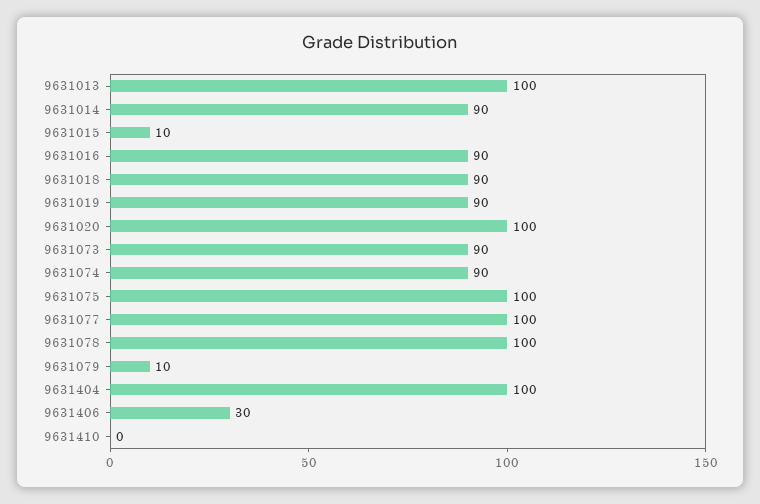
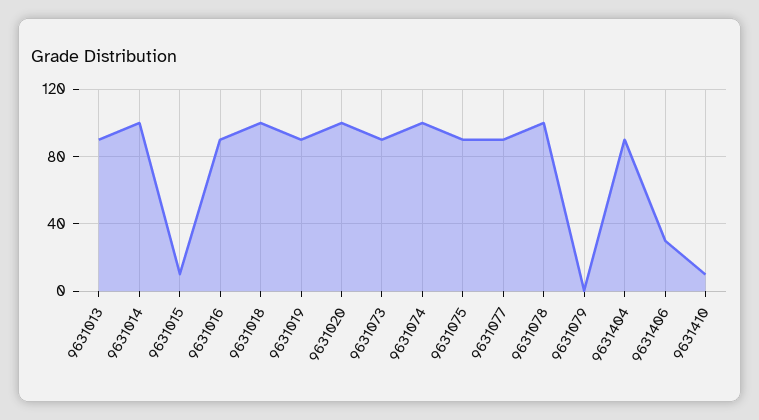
9631013: 100 -> 90
9631014: 90 -> 100
9631018: 90 -> 100
9631074: 90 -> 100
9631075: 100 -> 90
9631077: 100 -> 90
9631079: 10 -> 0
9631404: 100 -> 90
9631410: 0 -> 10

